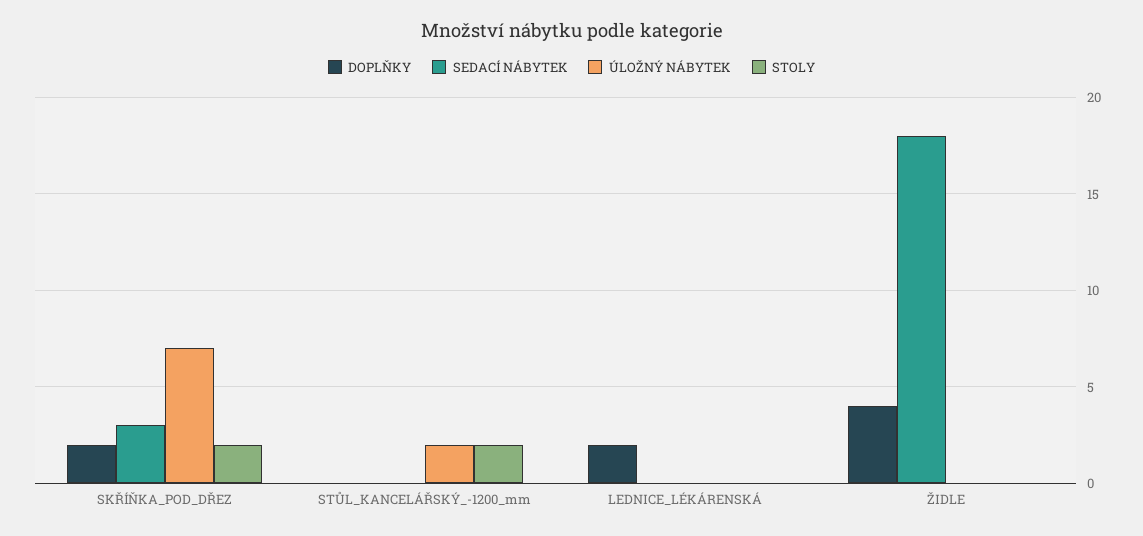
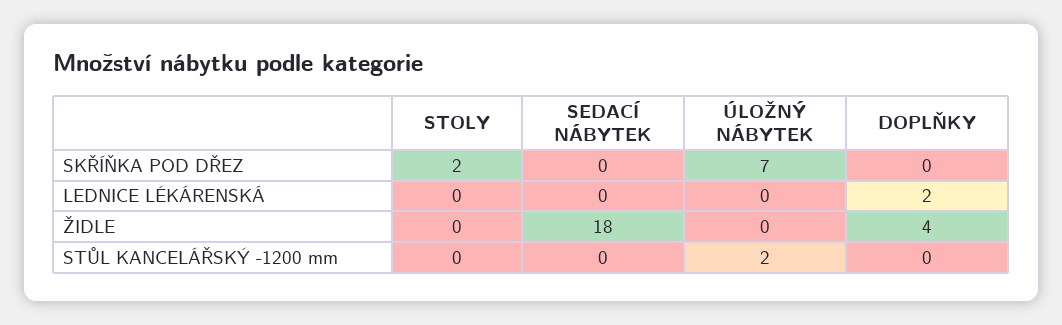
DOPLŇKY, SKŘÍŇKA_POD_DŘEZ: 2 -> 0
SEDACÍ NÁBYTEK, SKŘÍŇKA_POD_DŘEZ: 3 -> 0
STOLY, STŮL_KANCELÁŘSKÝ_-1200_mm: 2 -> 0

